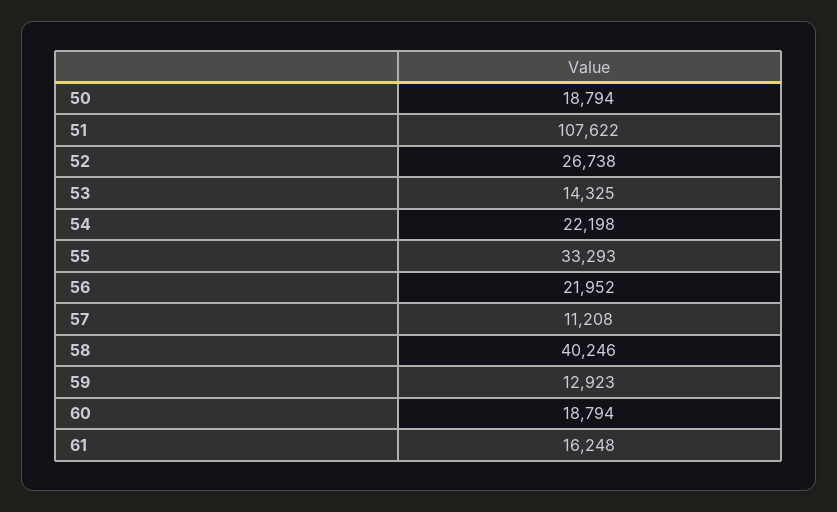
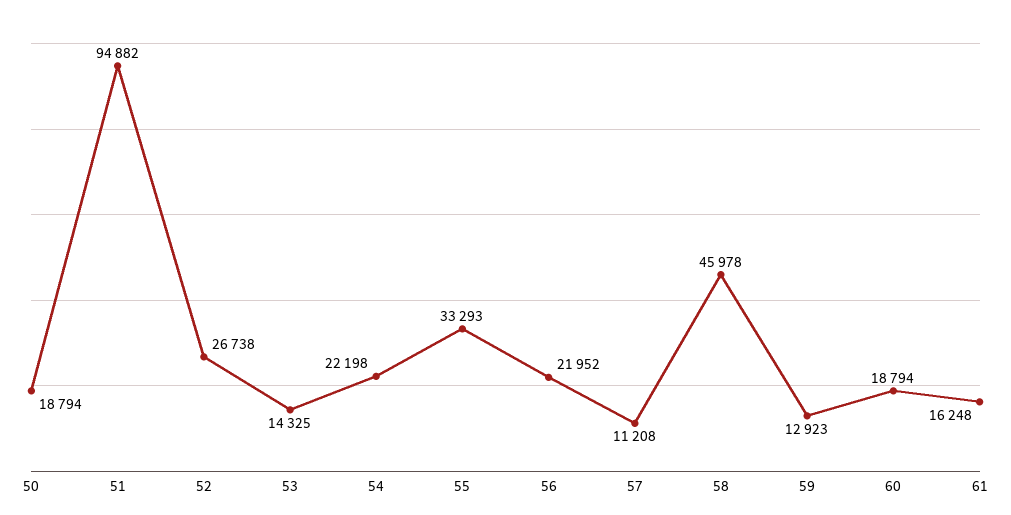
51: 107622 -> 94882
58: 40246 -> 45978

